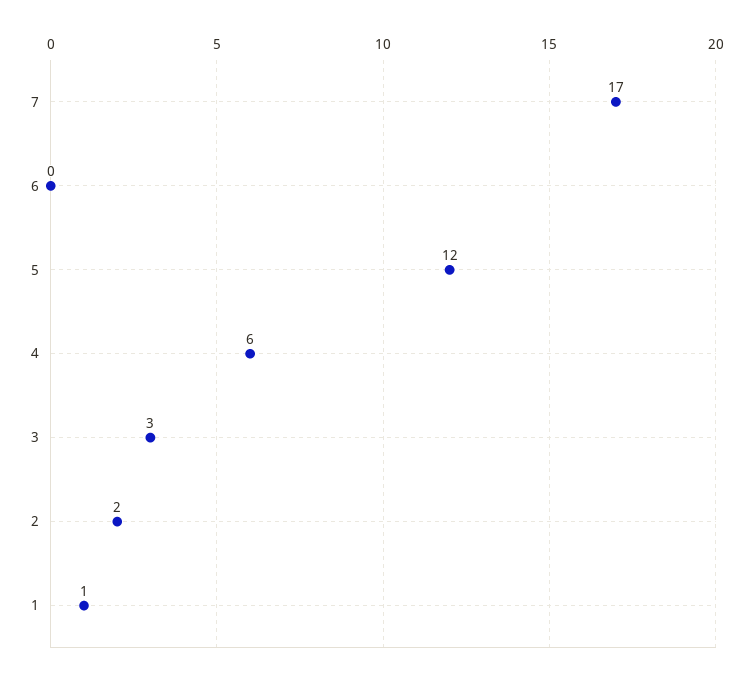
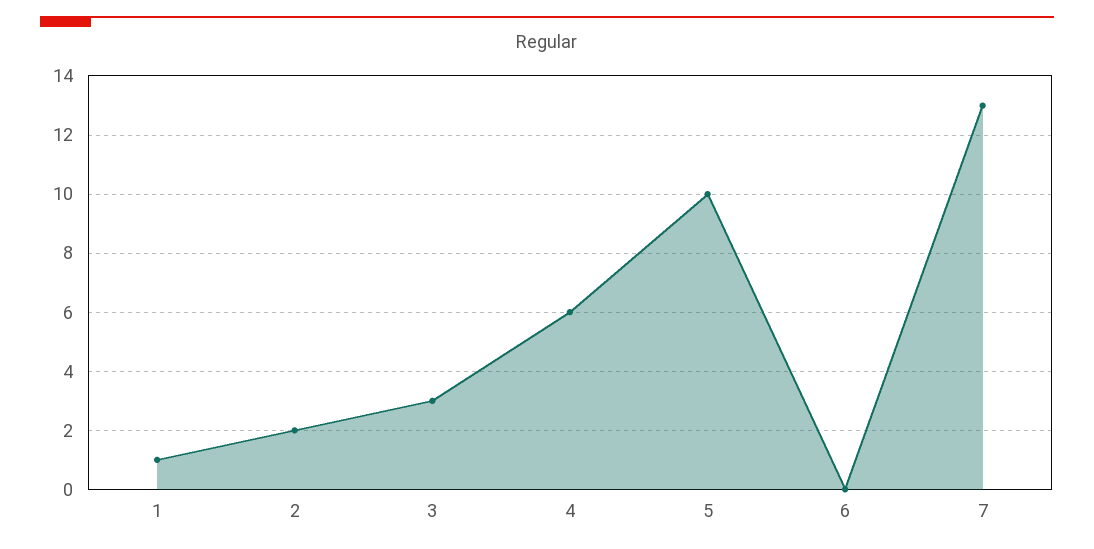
7: 17 -> 13
5: 12 -> 10

